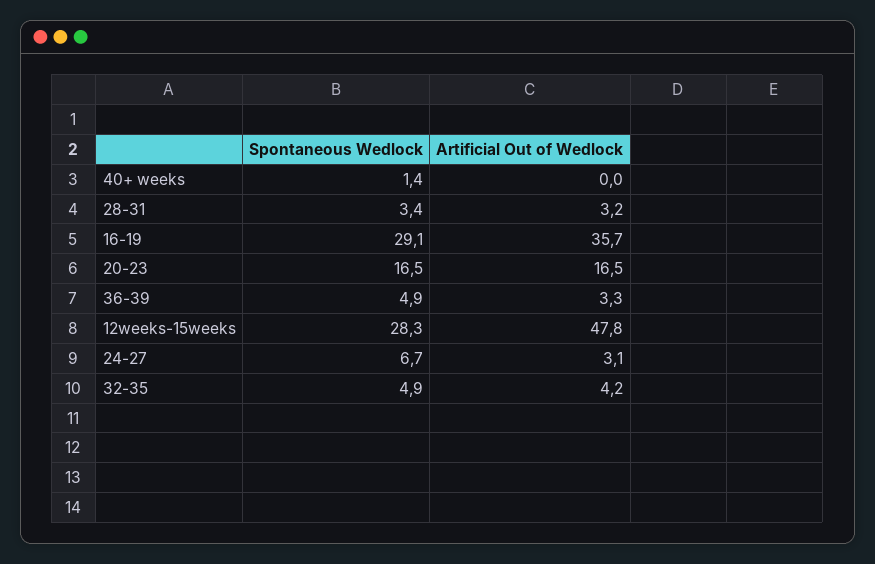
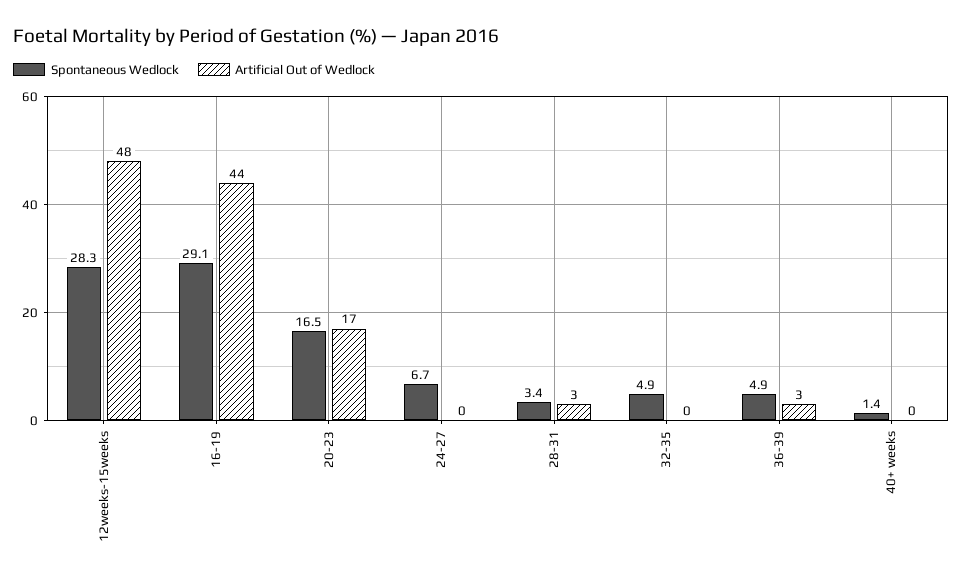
Artificial Out of Wedlock, 16-19: 35.7 -> 44
Artificial Out of Wedlock, 24-27: 3.1 -> 0
Artificial Out of Wedlock, 32-35: 4.2 -> 0

